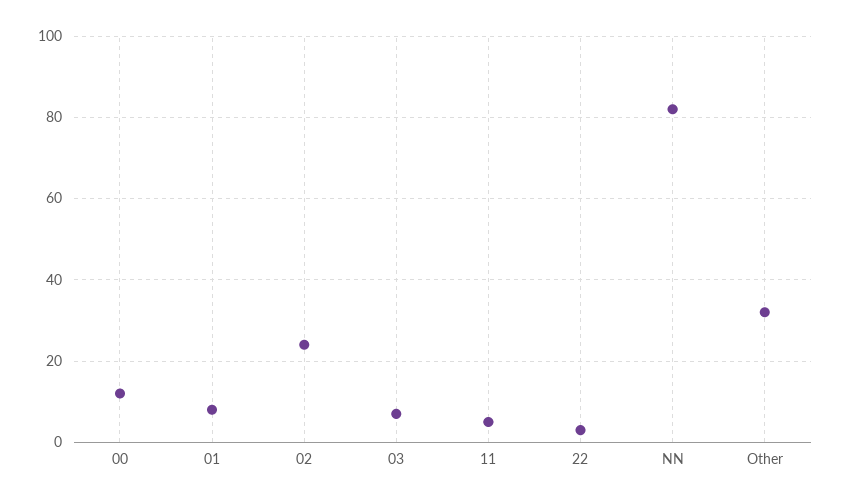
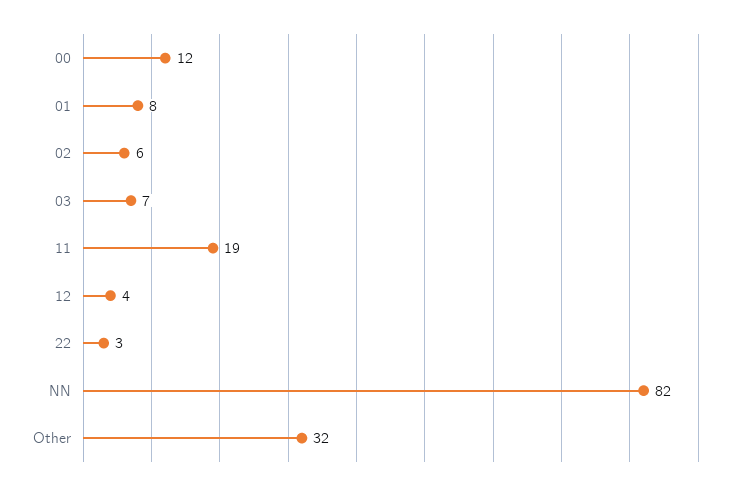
02: 25 -> 6
11: 5 -> 19
12: none -> 4

